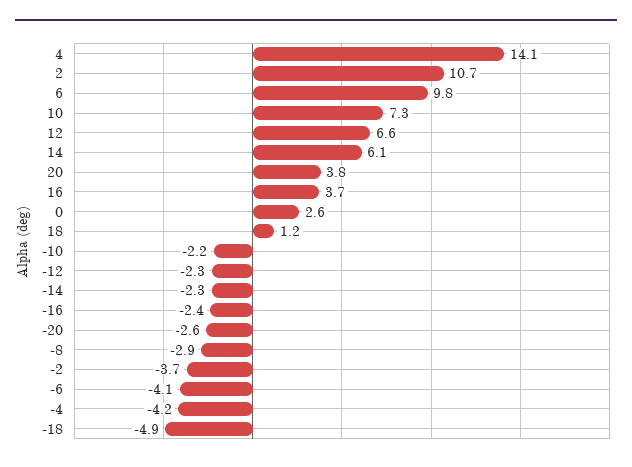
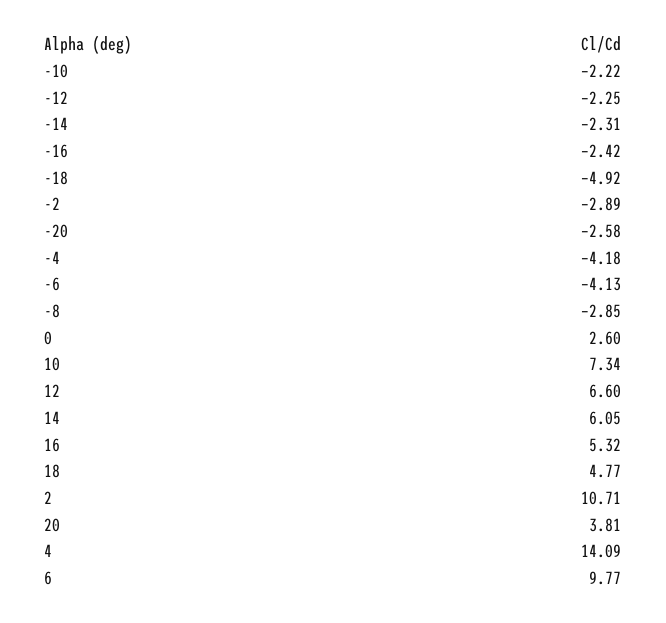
16: 3.7 -> 5.32
18: 1.2 -> 4.77
-2: -3.7 -> -2.89

